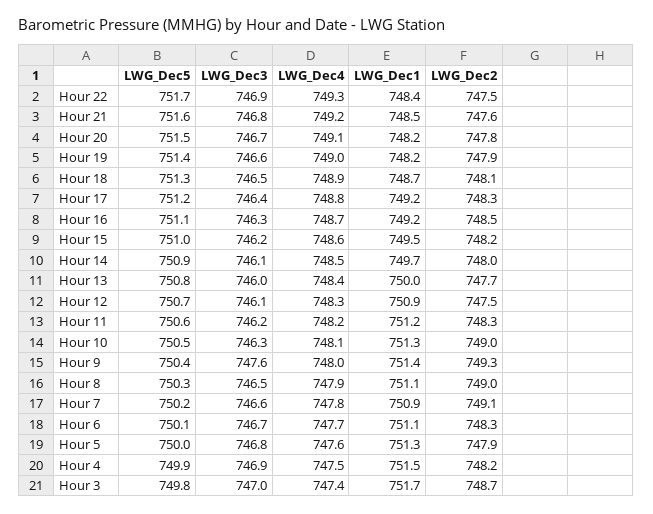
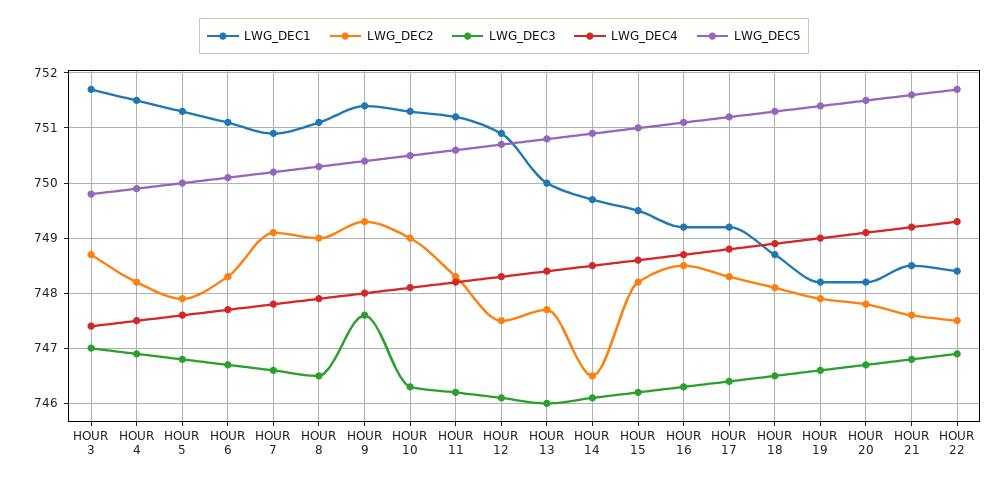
LWG_Dec2, Hour 14: 748 -> 746.5

